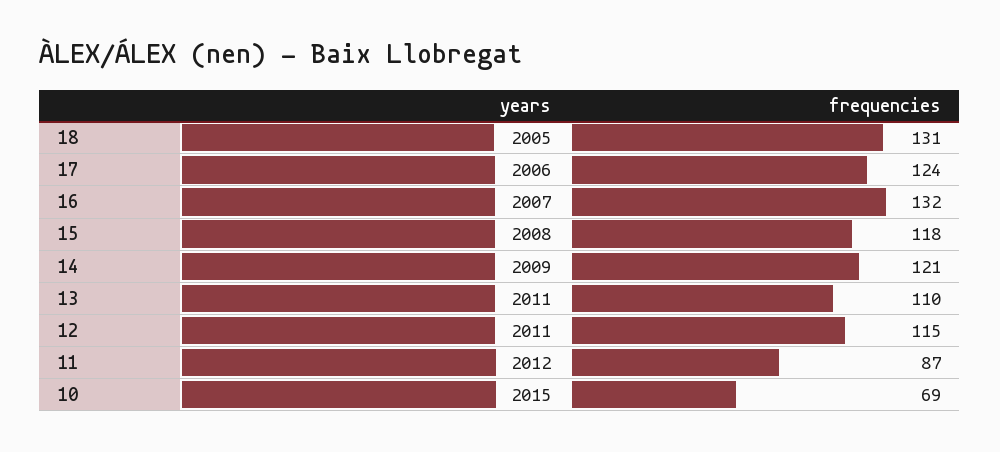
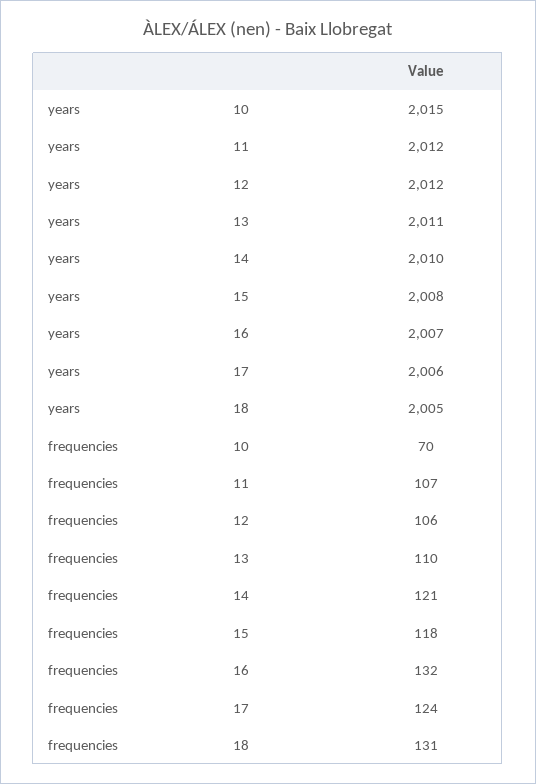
years, 14: 2009 -> 2010
years, 12: 2011 -> 2012
frequencies, 12: 115 -> 106
frequencies, 11: 87 -> 107
frequencies, 10: 69 -> 70

